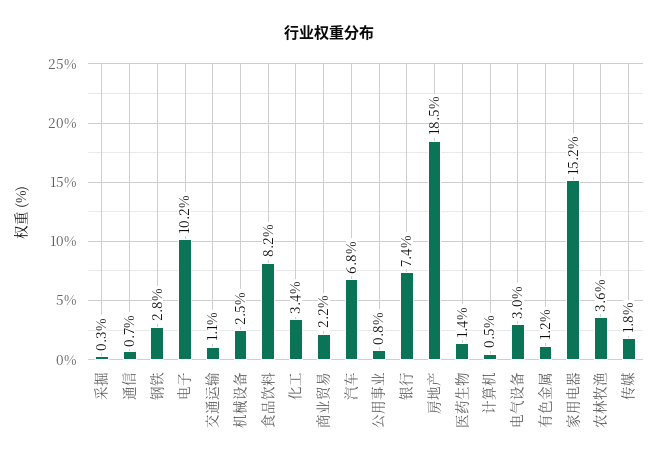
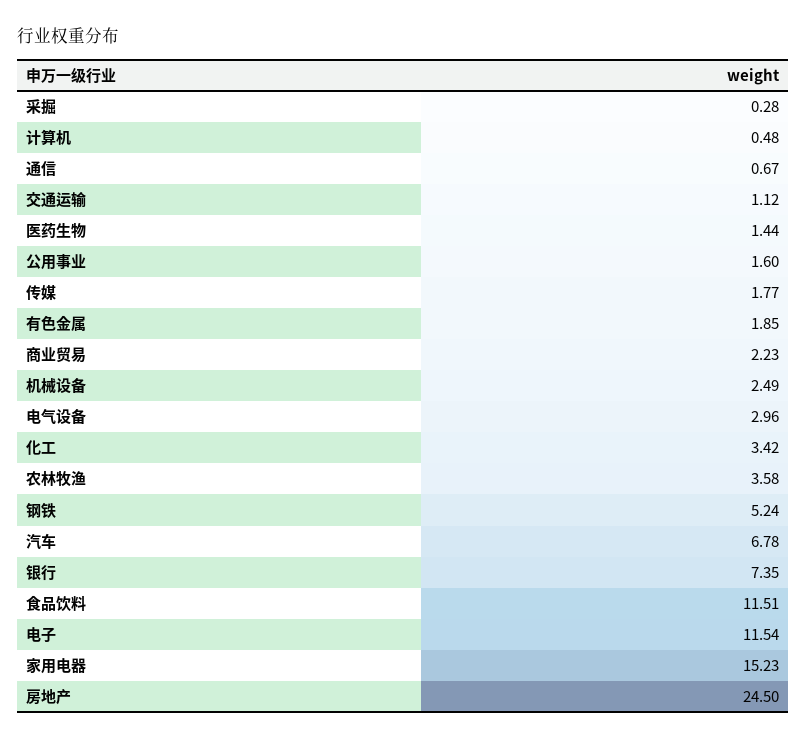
钢铁: 2.8 -> 5.24
电子: 10.2 -> 11.54
食品饮料: 8.2 -> 11.51
公用事业: 0.8 -> 1.6
房地产: 18.5 -> 24.5
有色金属: 1.2 -> 1.85

